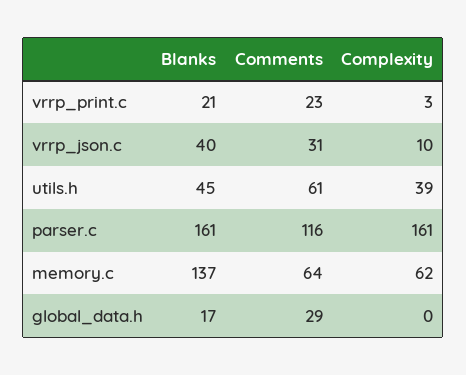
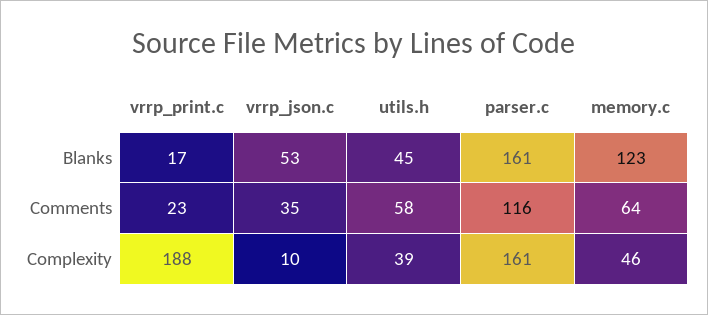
Blanks, vrrp_print.c: 21 -> 17
Complexity, vrrp_print.c: 3 -> 188
Blanks, vrrp_json.c: 40 -> 53
Comments, vrrp_json.c: 31 -> 35
Comments, utils.h: 61 -> 58
Blanks, memory.c: 137 -> 123
Complexity, memory.c: 62 -> 46
Blanks, global_data.h: 17 -> none
Comments, global_data.h: 29 -> none
Complexity, global_data.h: 0 -> none

